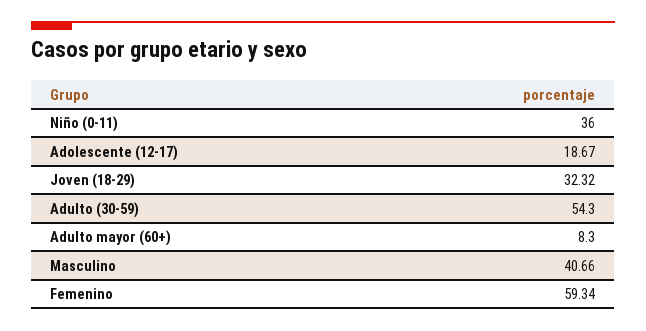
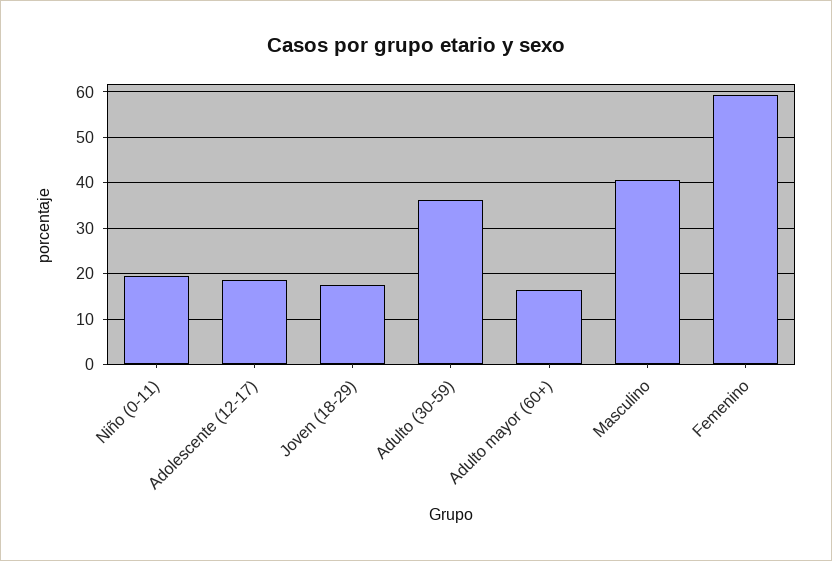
Niño (0-11): 36 -> 20
Joven (18-29): 32.32 -> 18
Adulto (30-59): 54.3 -> 36
Adulto mayor (60+): 8.3 -> 16

